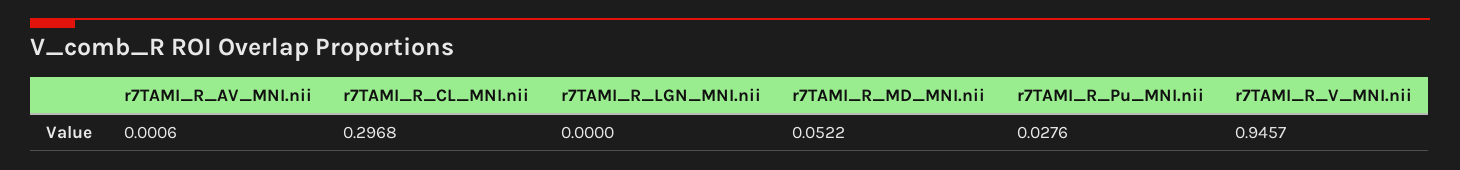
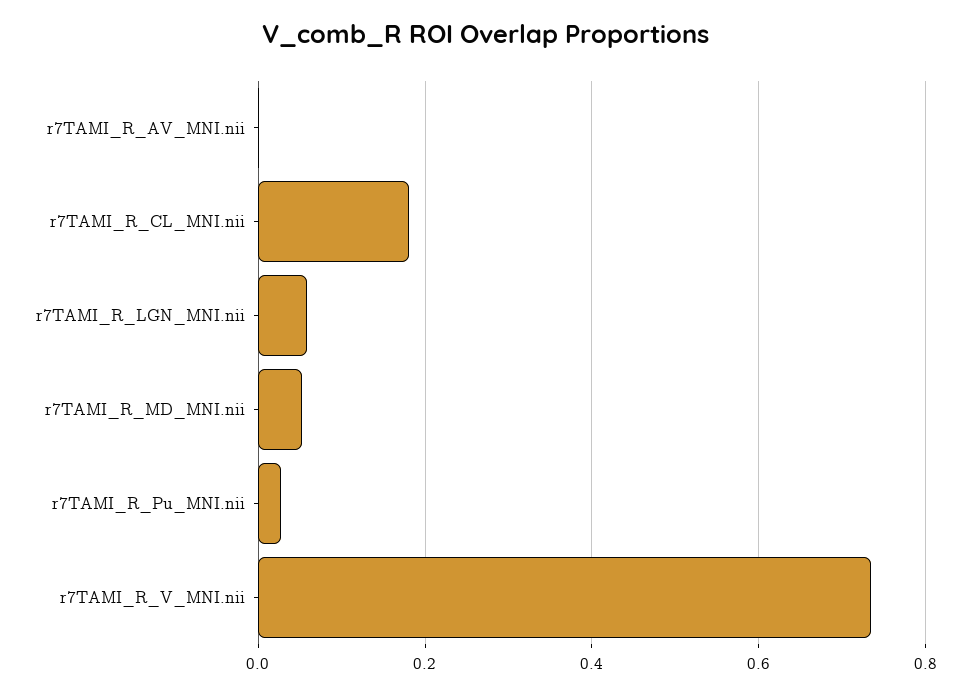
r7TAMI_R_CL_MNI.nii: 0.2968 -> 0.18
r7TAMI_R_LGN_MNI.nii: 0 -> 0.06
r7TAMI_R_V_MNI.nii: 0.9457 -> 0.74

